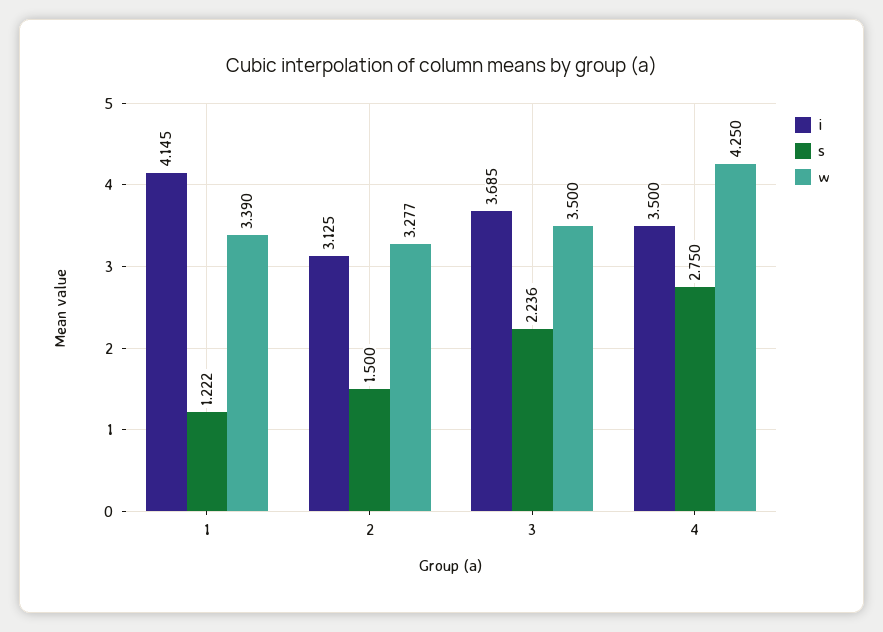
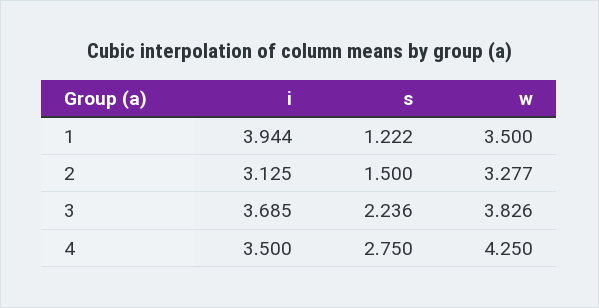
i, 1: 4.145 -> 3.944
w, 1: 3.39 -> 3.5
w, 3: 3.5 -> 3.826

